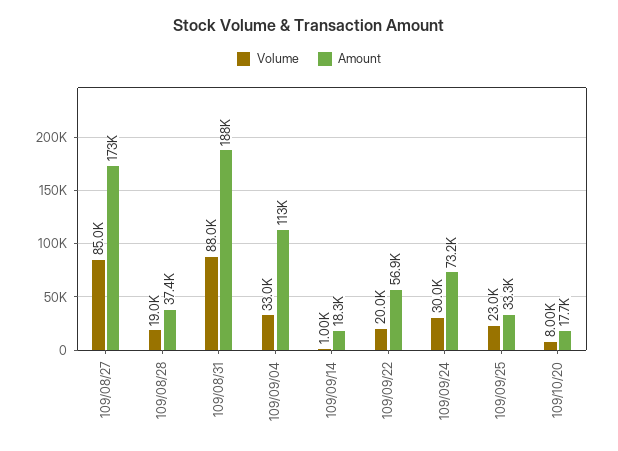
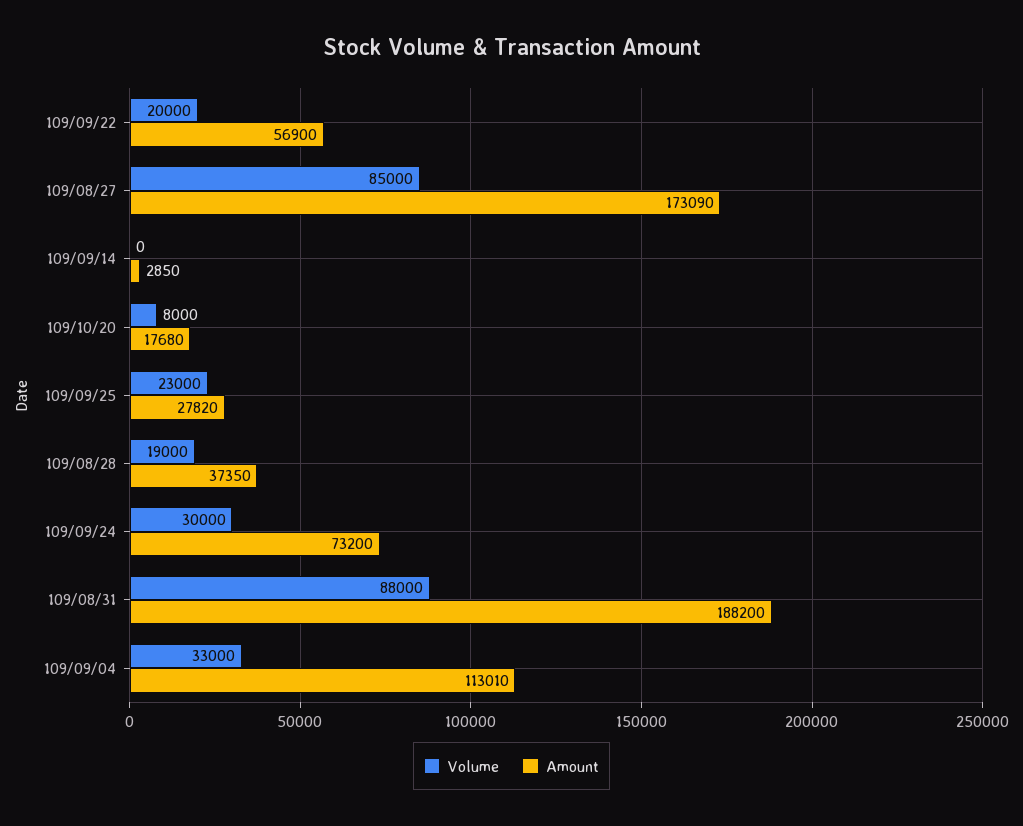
Volume, 109/09/14: 1000 -> 0
Amount, 109/09/14: 18300 -> 2850
Amount, 109/09/25: 33300 -> 27820

